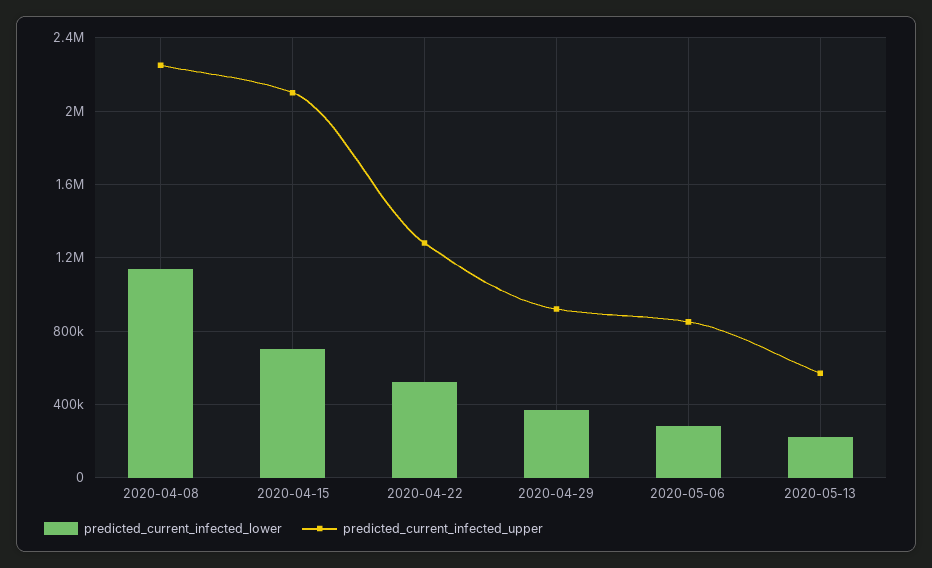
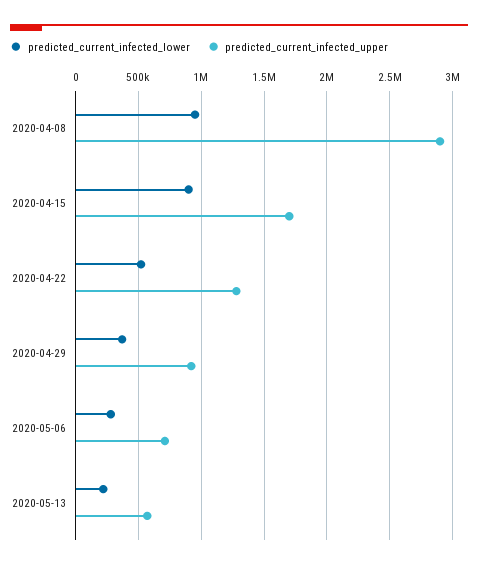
predicted_current_infected_lower, 2020-04-08: 1150000 -> 950000
predicted_current_infected_upper, 2020-04-08: 2250000 -> 2900000
predicted_current_infected_lower, 2020-04-15: 700000 -> 900000
predicted_current_infected_upper, 2020-04-15: 2100000 -> 1700000
predicted_current_infected_upper, 2020-05-06: 850000 -> 700000

